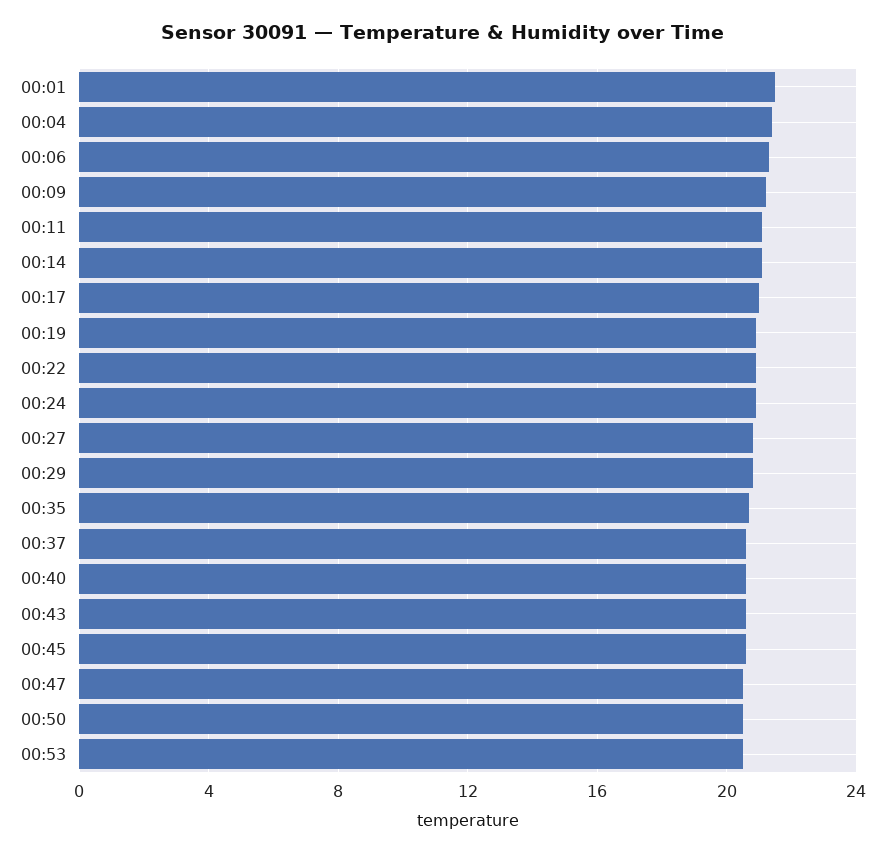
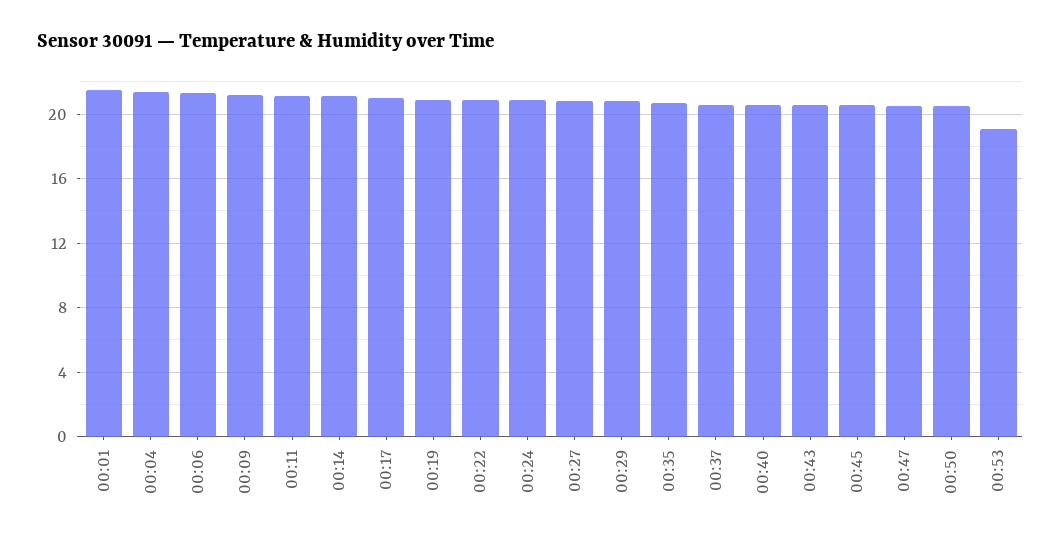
00:53: 20.5 -> 19

